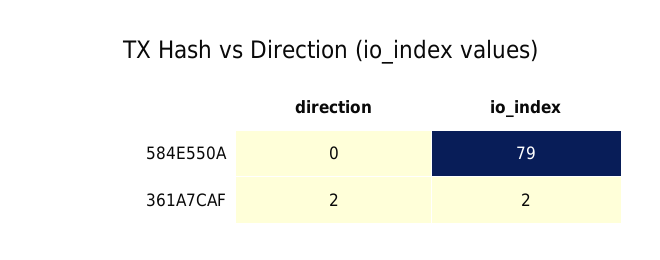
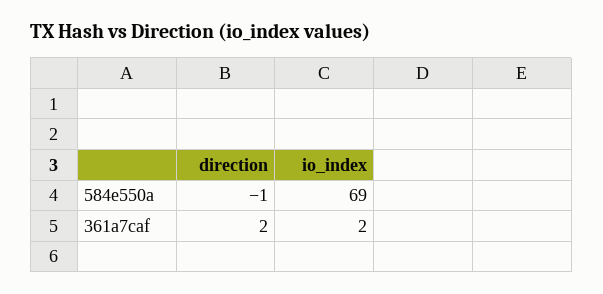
direction, 584E550A: 0 -> -1
io_index, 584E550A: 79 -> 69

